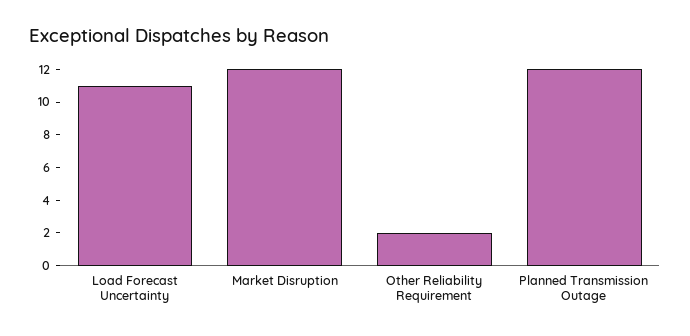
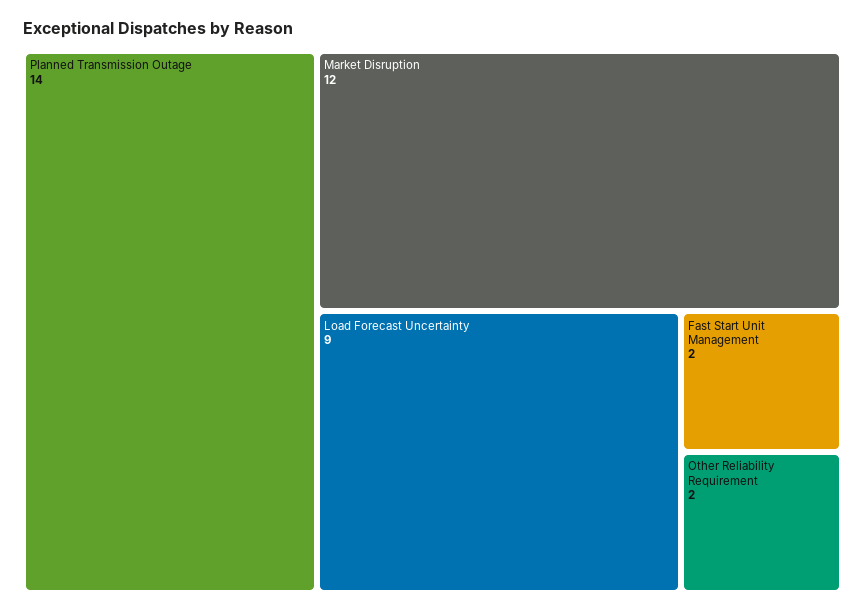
Load Forecast Uncertainty: 11 -> 9
Planned Transmission Outage: 12 -> 14
Fast Start Unit Management: none -> 2

